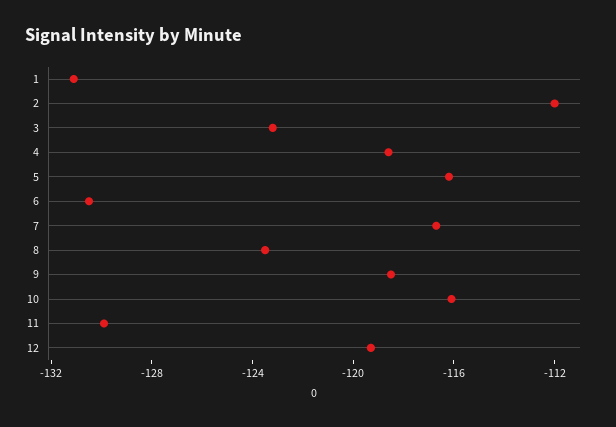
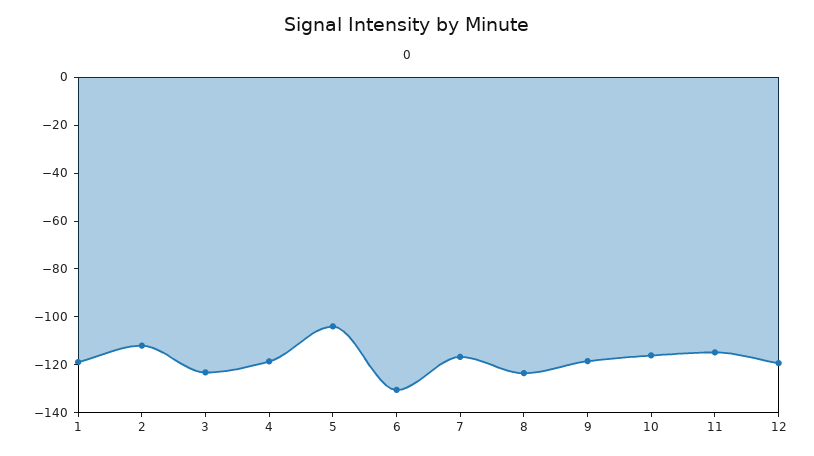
1: -131 -> -120
5: -116 -> -105
11: -130 -> -115

